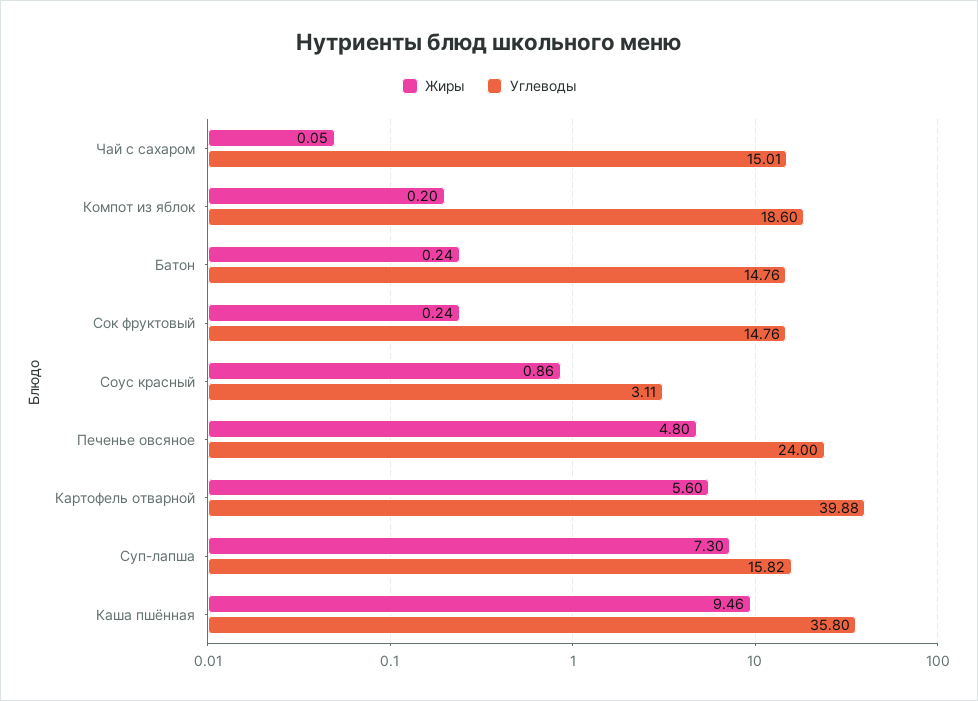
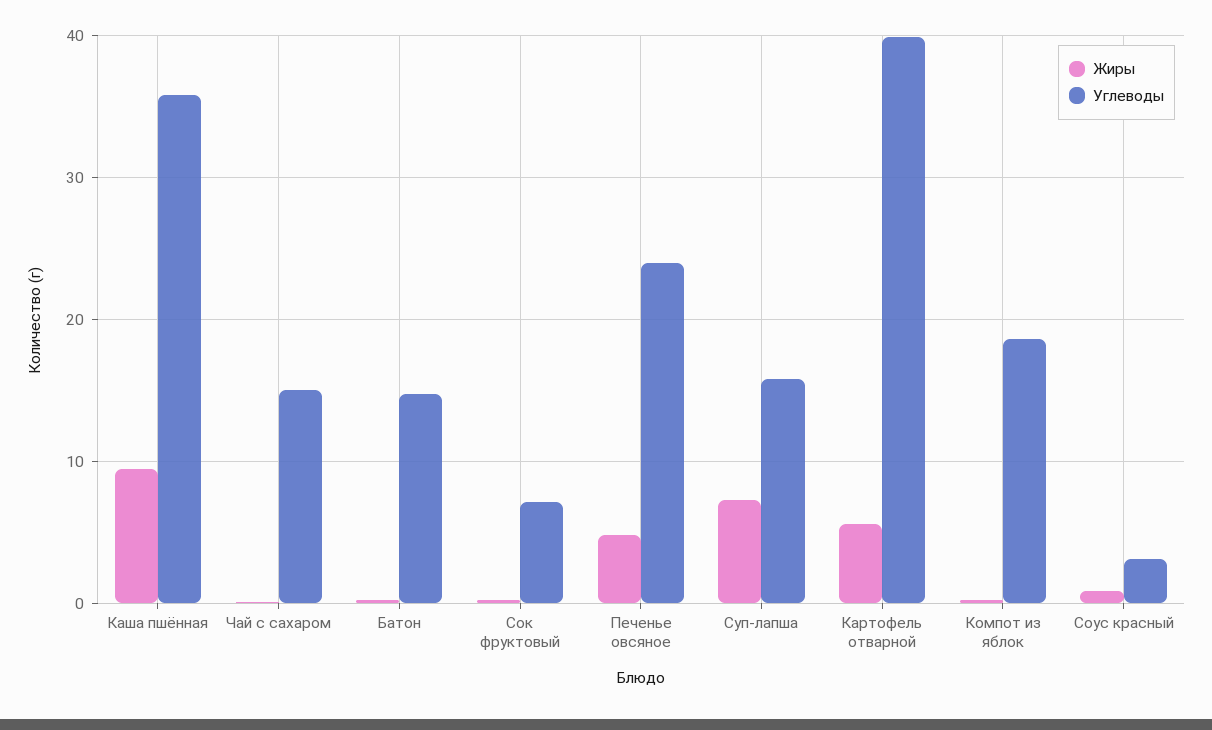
Углеводы, Сок фруктовый: 14.76 -> 7

